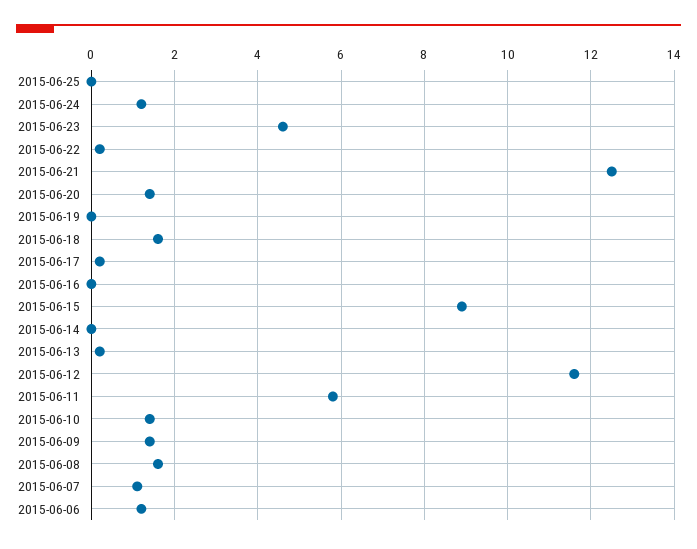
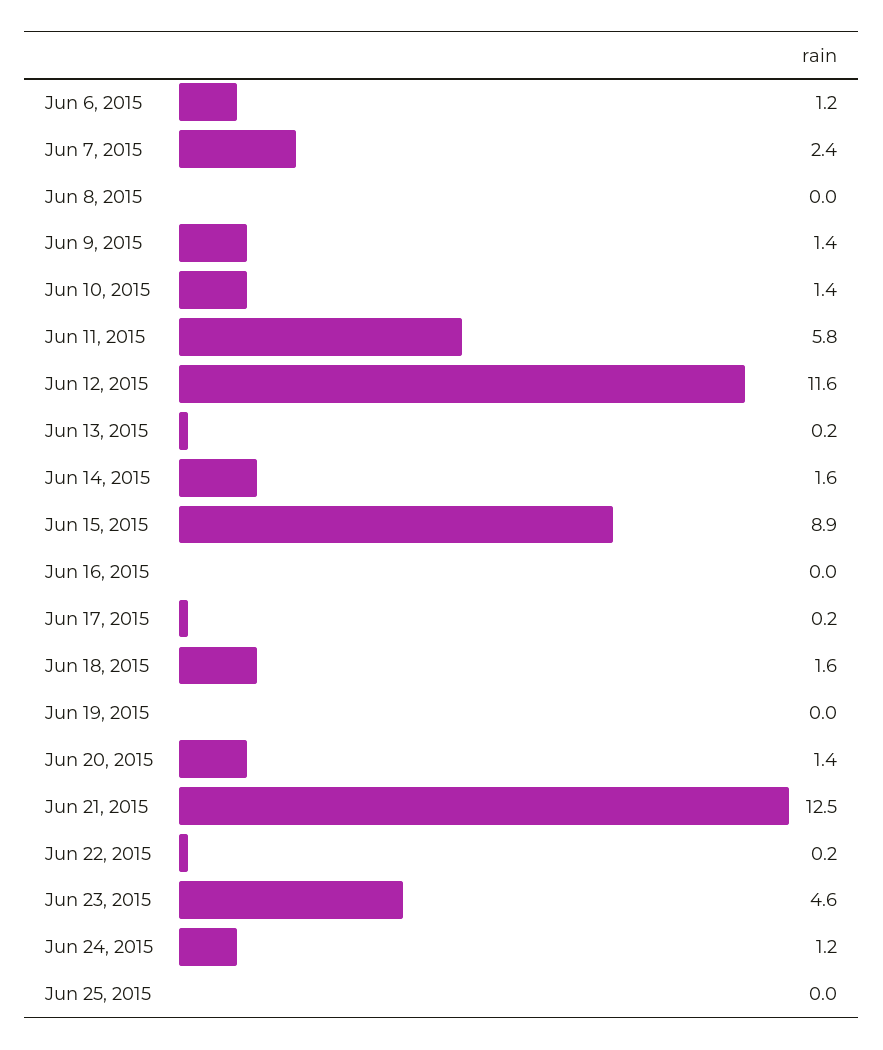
2015-06-14: 0 -> 1.6
2015-06-08: 1.5 -> 0
2015-06-07: 1 -> 2.4

